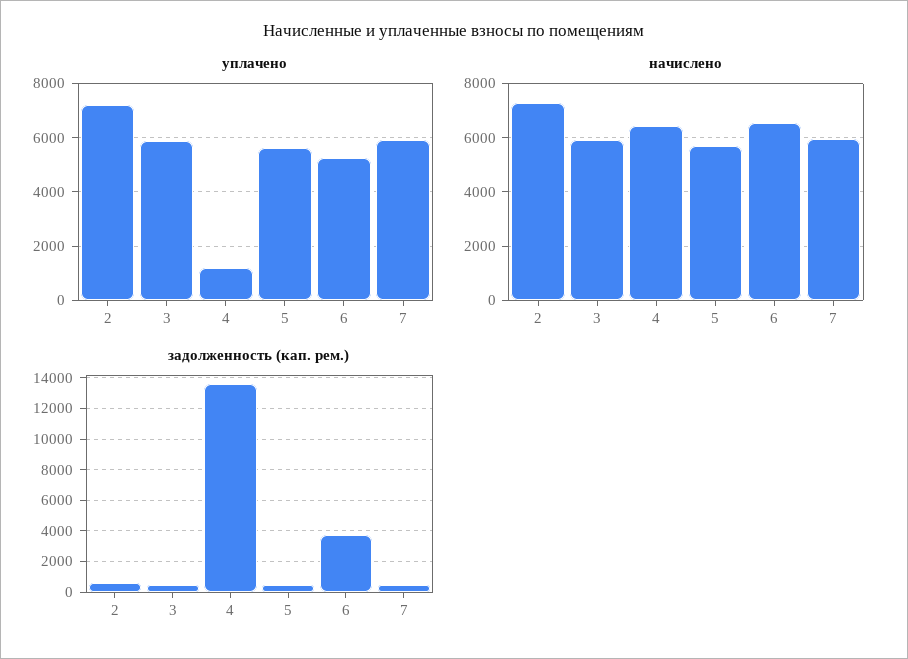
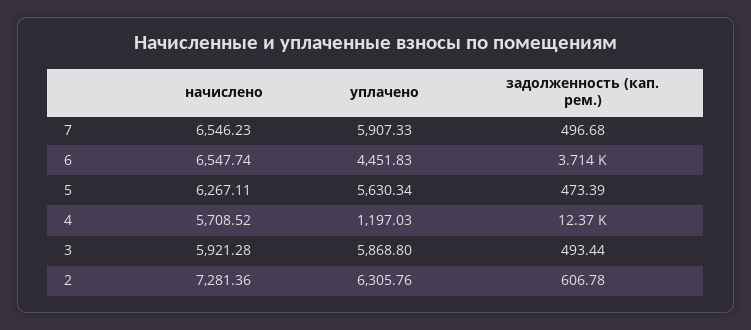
уплачено, 2: 7250 -> 6305.76
уплачено, 6: 5250 -> 4451.83
начислено, 4: 6500 -> 5708.52
начислено, 5: 5750 -> 6267.11
начислено, 7: 6000 -> 6546.23
задолженность (кап. рем.), 4: 13500 -> 12370

